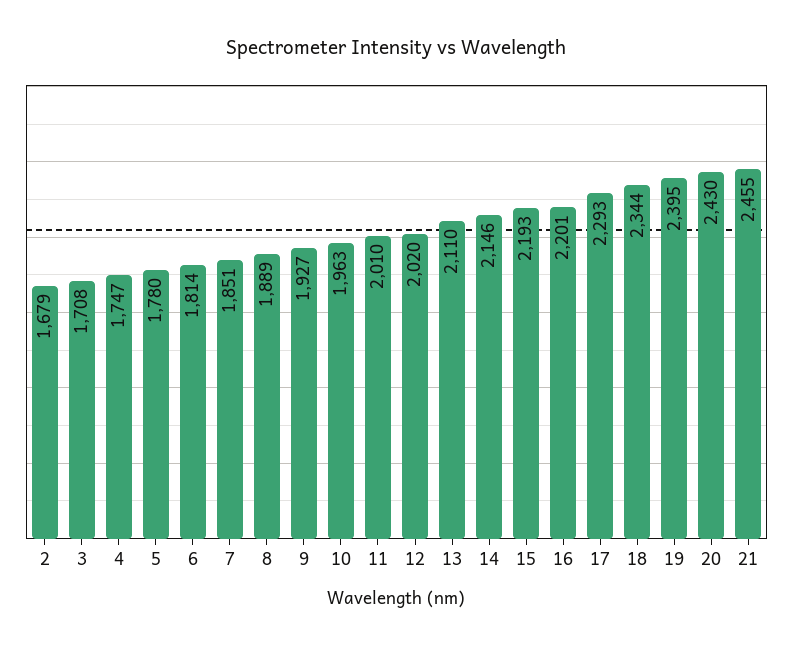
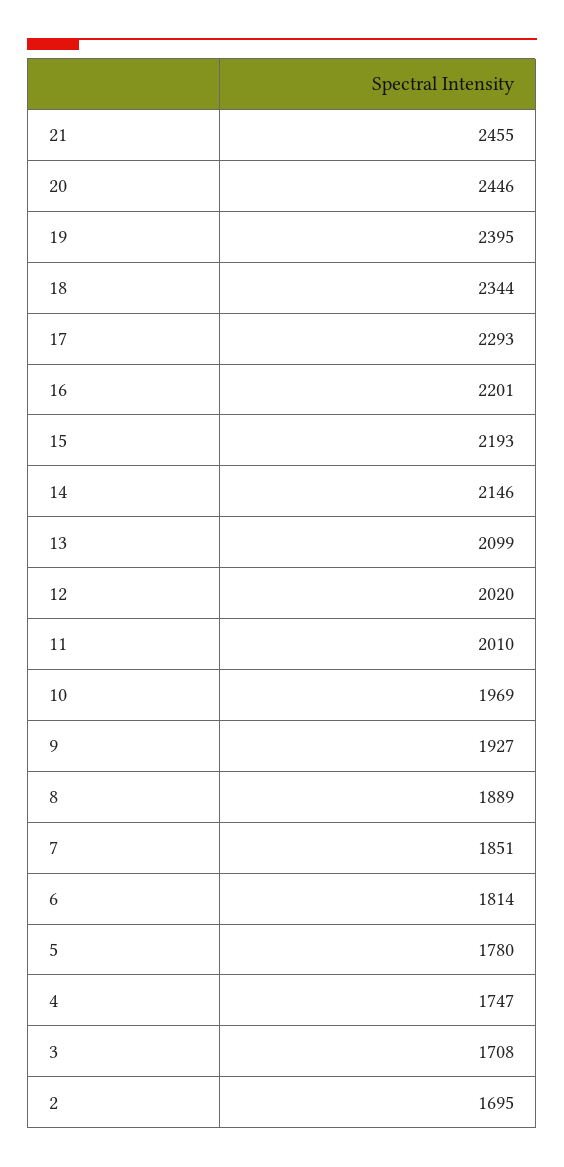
2: 1679 -> 1695
10: 1963 -> 1969
13: 2110 -> 2099
20: 2430 -> 2446

